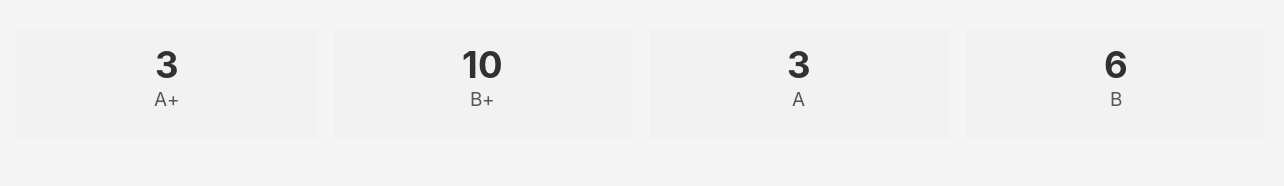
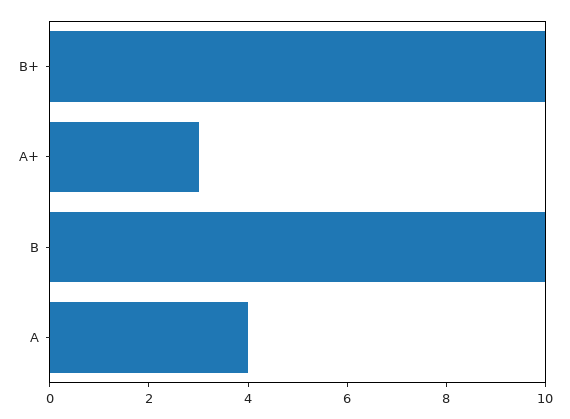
A: 3 -> 4
B: 6 -> 10

